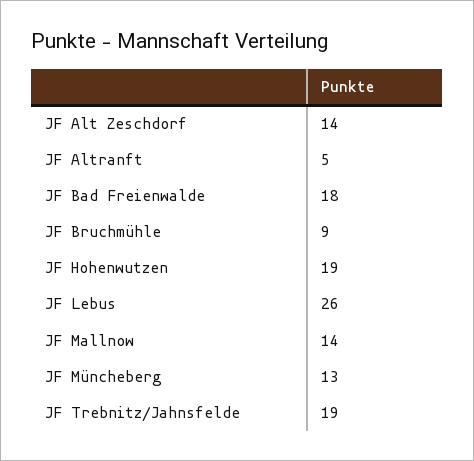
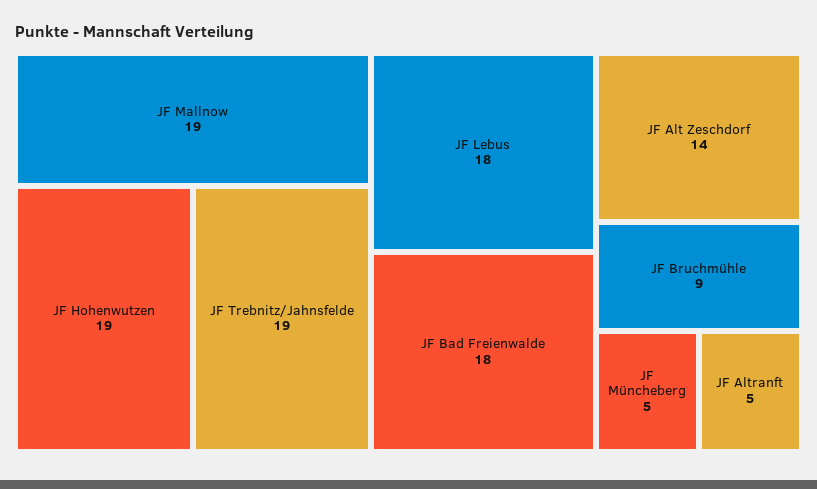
JF Lebus: 26 -> 18
JF Mallnow: 14 -> 19
JF Müncheberg: 13 -> 5

